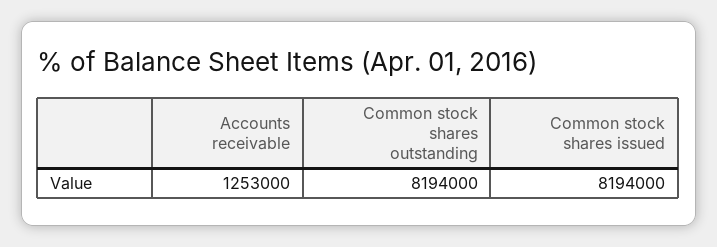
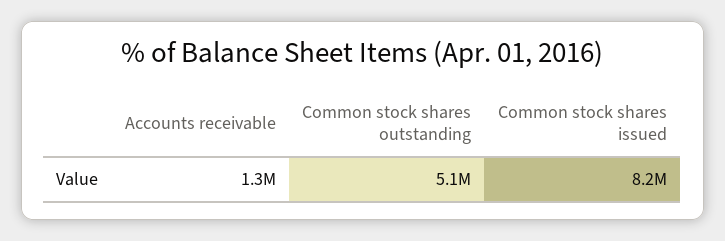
Common stock shares outstanding: 8194000 -> 5100000

